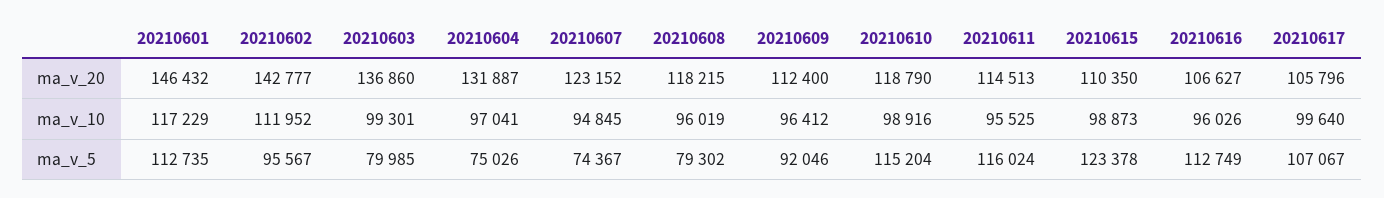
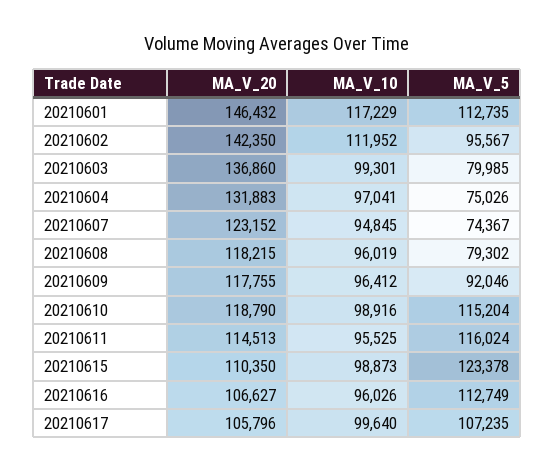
20210602, ma_v_20: 142777 -> 142350
20210604, ma_v_20: 131887 -> 131883
20210609, ma_v_20: 112400 -> 117755
20210617, ma_v_5: 107067 -> 107235

